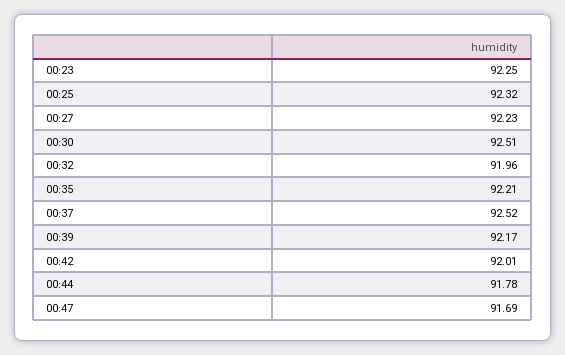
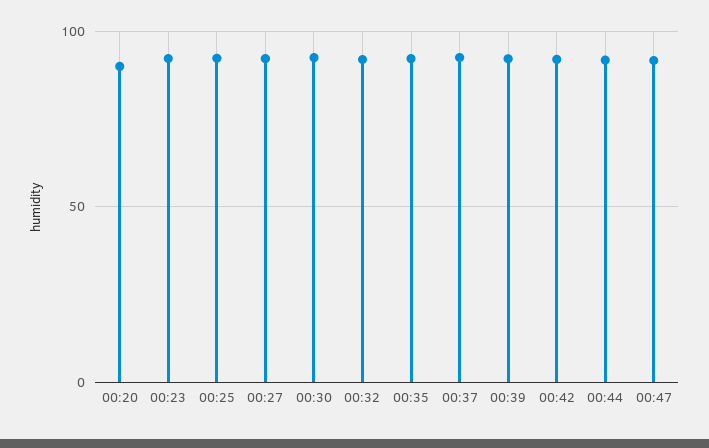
00:20: none -> 90

